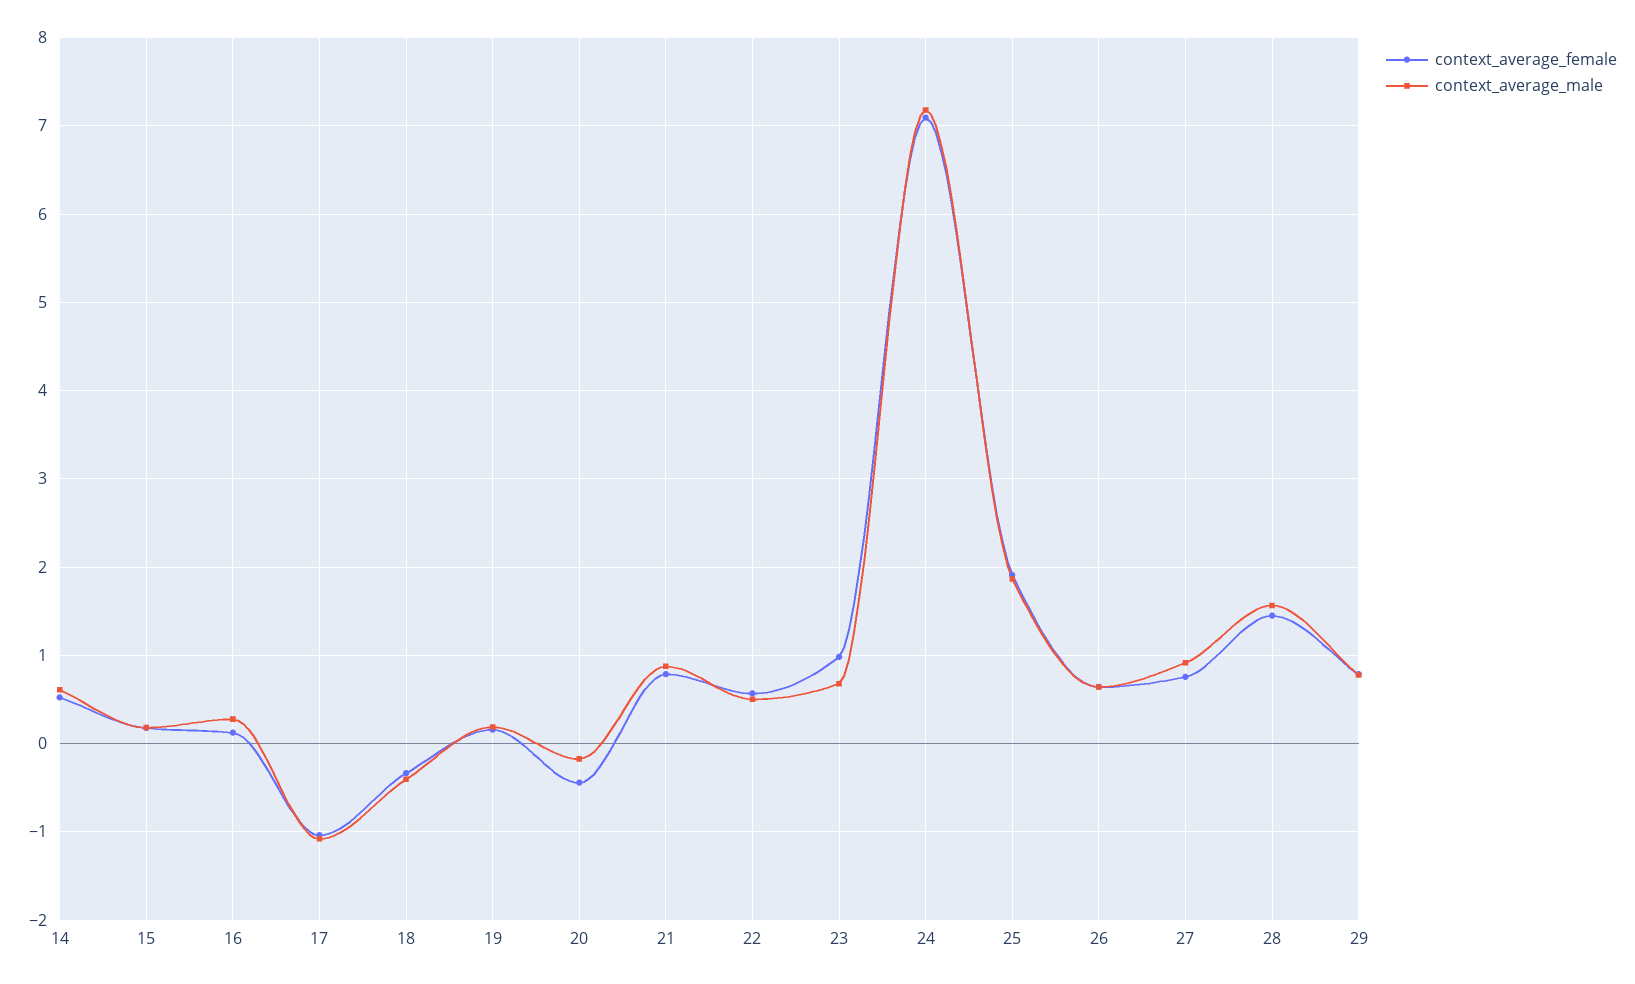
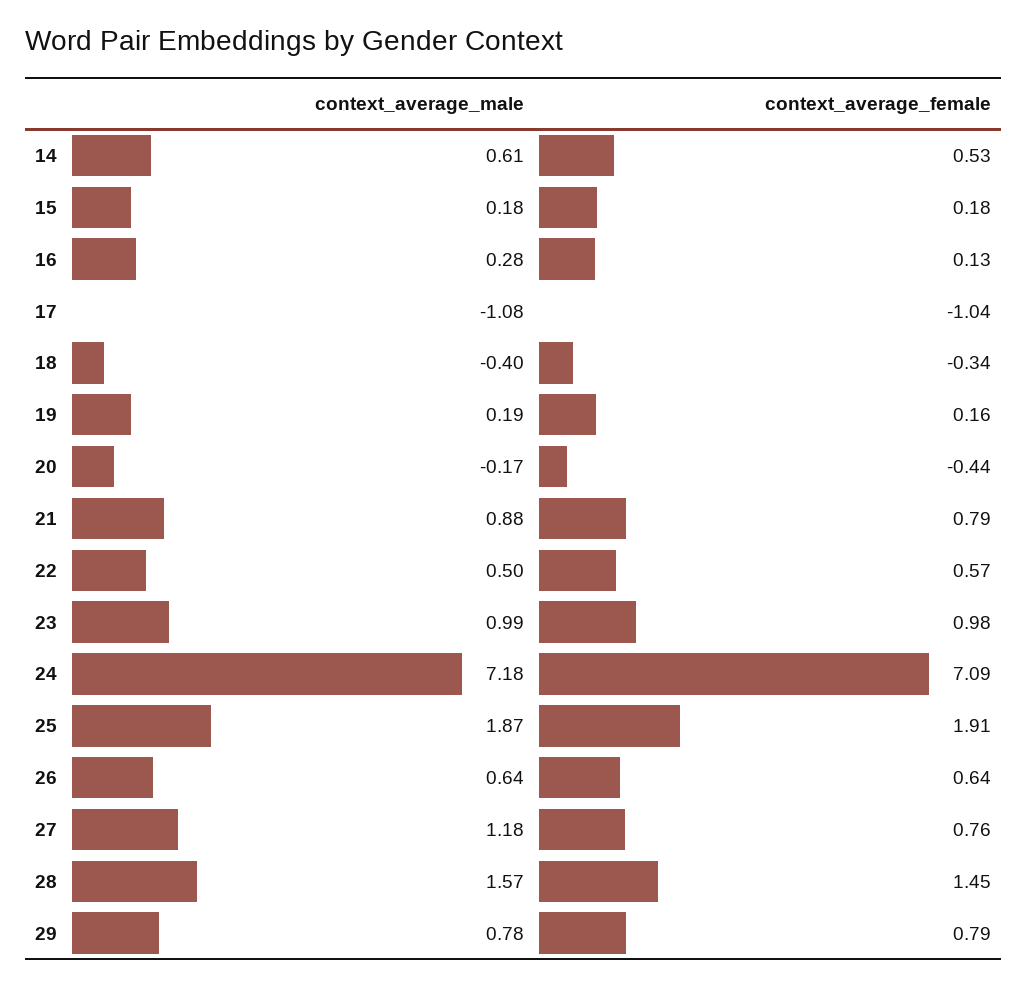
context_average_male, 23: 0.7 -> 0.99
context_average_male, 27: 0.9 -> 1.18

